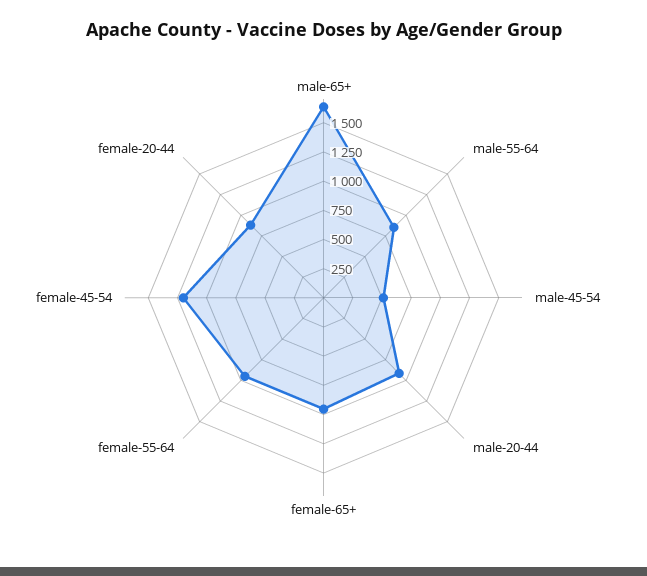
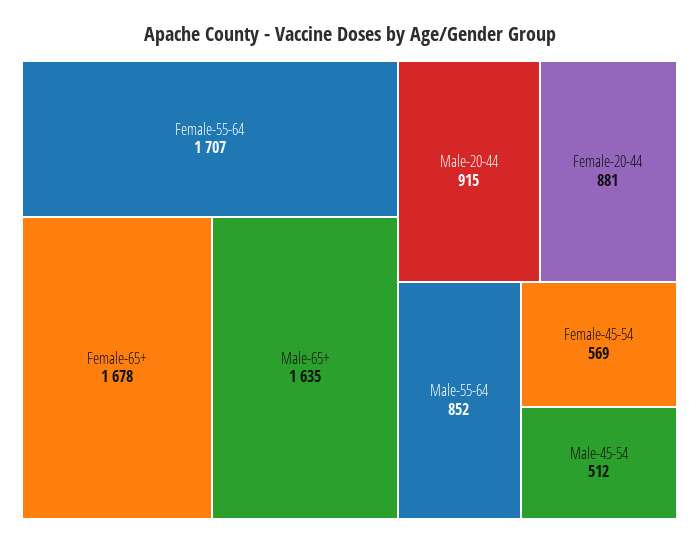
female-65+: 1000 -> 1678
female-55-64: 1000 -> 1707
female-45-54: 1250 -> 569

